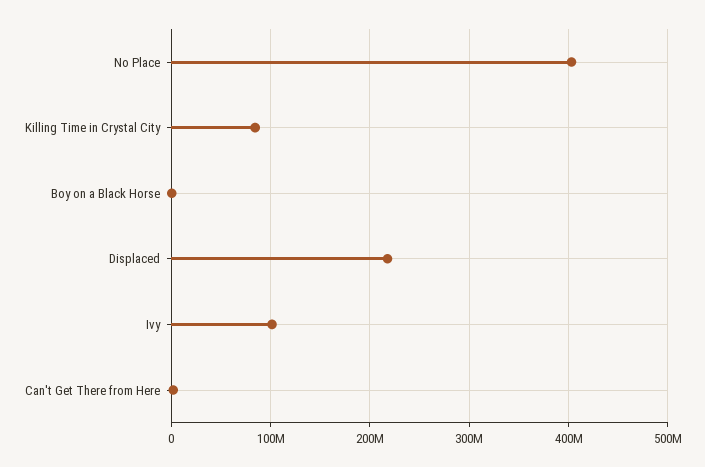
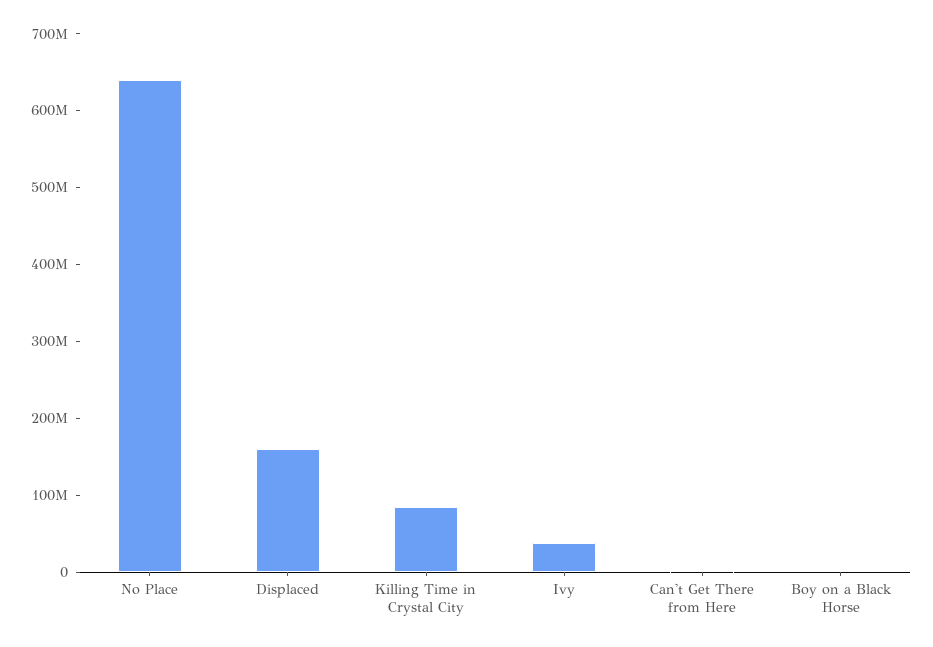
No Place: 400000000 -> 640000000
Displaced: 220000000 -> 160000000
Ivy: 100000000 -> 40000000

